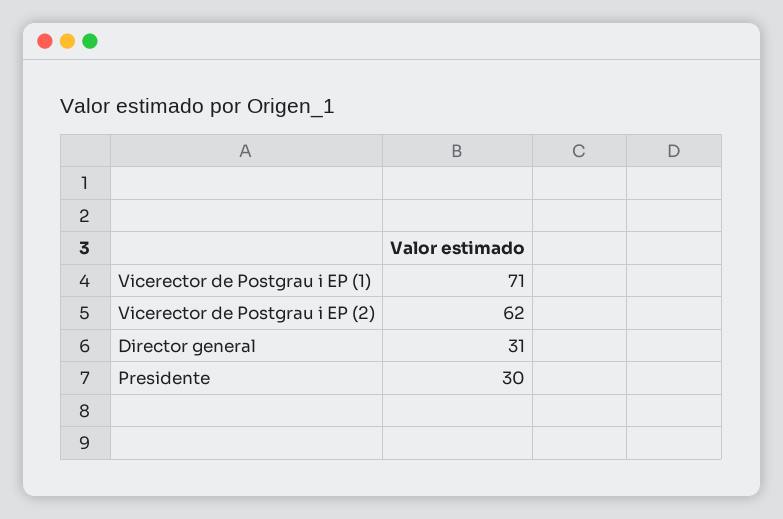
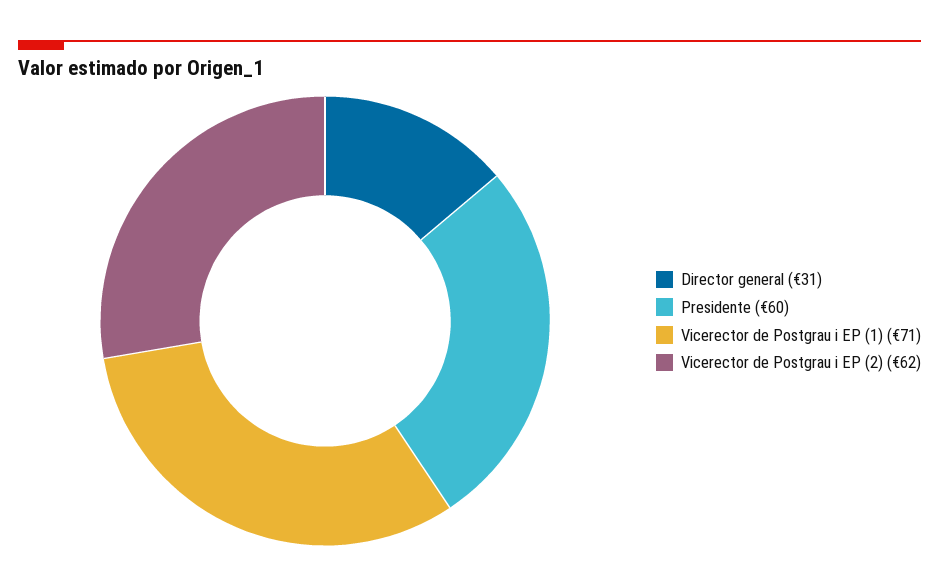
Presidente: 30 -> 60

